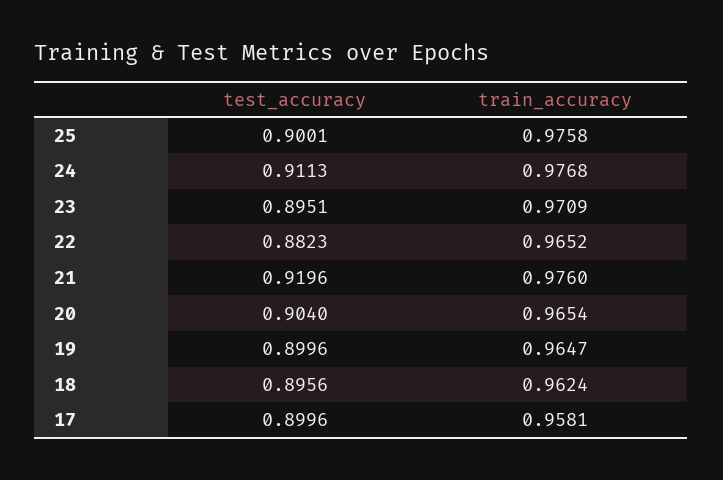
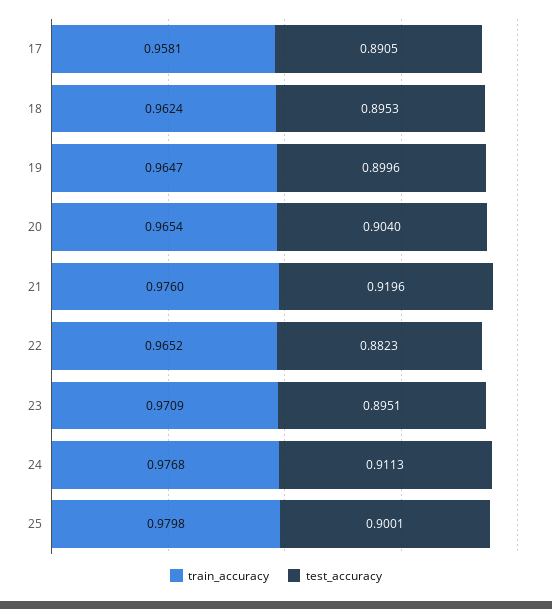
train_accuracy, 25: 0.9758 -> 0.9798
test_accuracy, 18: 0.8956 -> 0.8953
test_accuracy, 17: 0.8996 -> 0.8905

